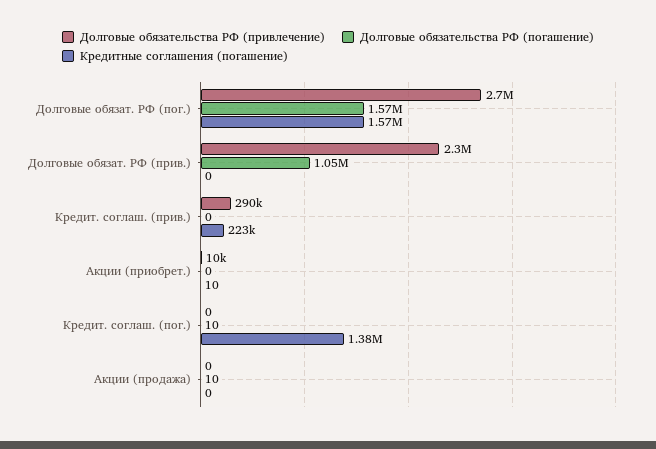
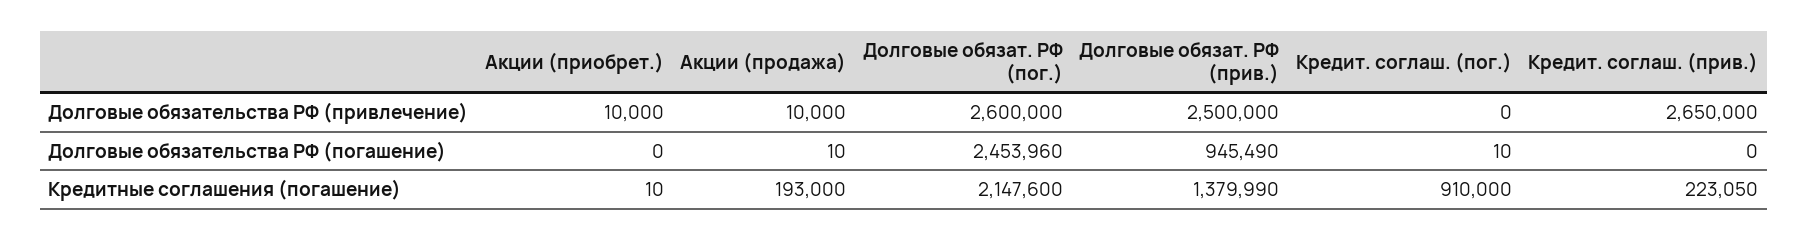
Долговые обязательства РФ (привлечение), Долговые обязат. РФ (пог.): 2700000 -> 2600000
Долговые обязательства РФ (погашение), Долговые обязат. РФ (пог.): 1570000 -> 2453960
Кредитные соглашения (погашение), Долговые обязат. РФ (пог.): 1570000 -> 2147600
Долговые обязательства РФ (привлечение), Долговые обязат. РФ (прив.): 2300000 -> 2500000
Долговые обязательства РФ (погашение), Долговые обязат. РФ (прив.): 1050000 -> 945490
Кредитные соглашения (погашение), Долговые обязат. РФ (прив.): 0 -> 1379990
Долговые обязательства РФ (привлечение), Кредит. соглаш. (прив.): 290000 -> 2650000
Кредитные соглашения (погашение), Кредит. соглаш. (пог.): 1380000 -> 910000
Долговые обязательства РФ (привлечение), Акции (продажа): 0 -> 10000
Кредитные соглашения (погашение), Акции (продажа): 0 -> 193000

